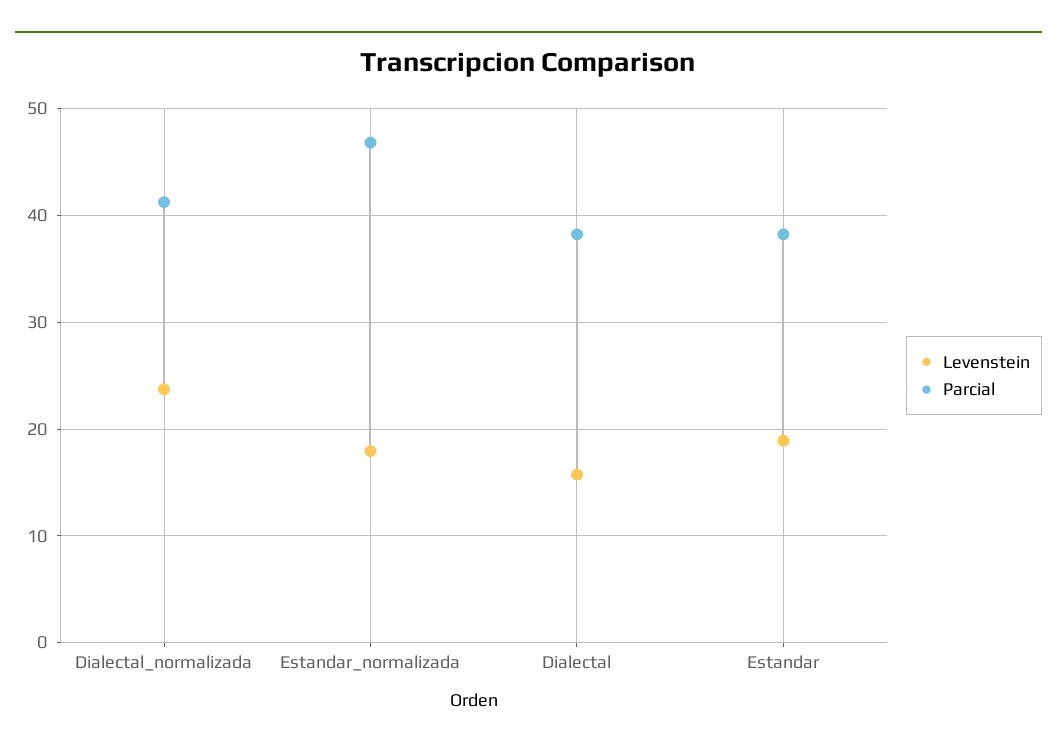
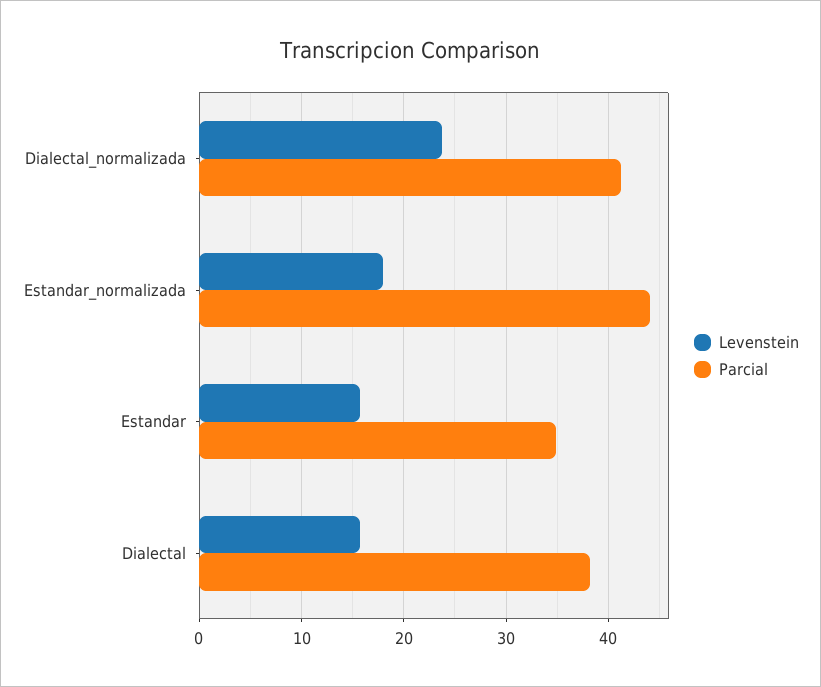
Parcial, Estandar_normalizada: 47 -> 44
Levenstein, Estandar: 19 -> 16
Parcial, Estandar: 38 -> 35

